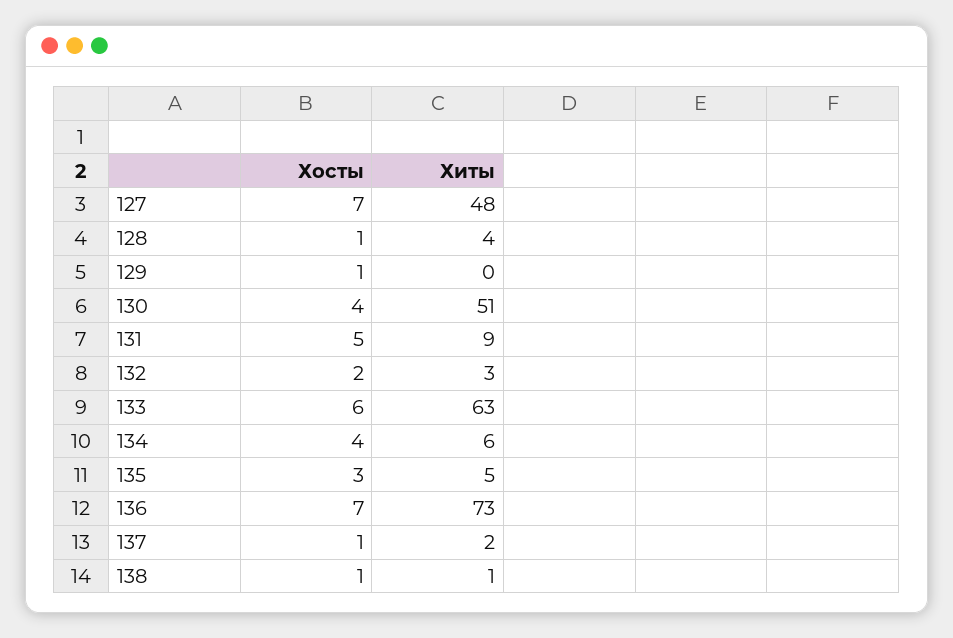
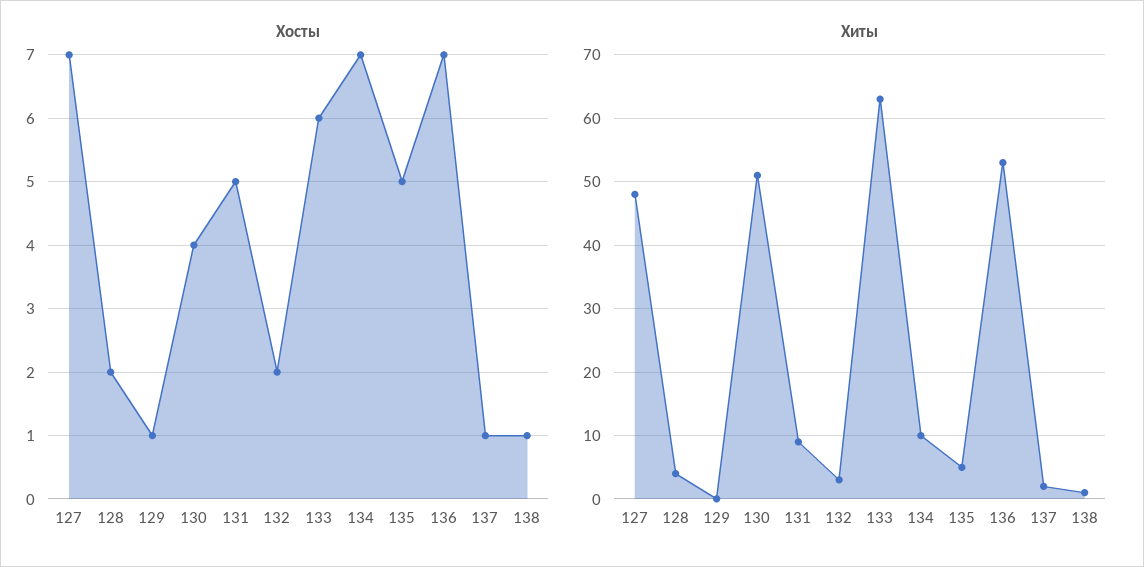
Хосты, 128: 1 -> 2
Хосты, 134: 4 -> 7
Хиты, 134: 6 -> 10
Хосты, 135: 3 -> 5
Хиты, 136: 73 -> 53

